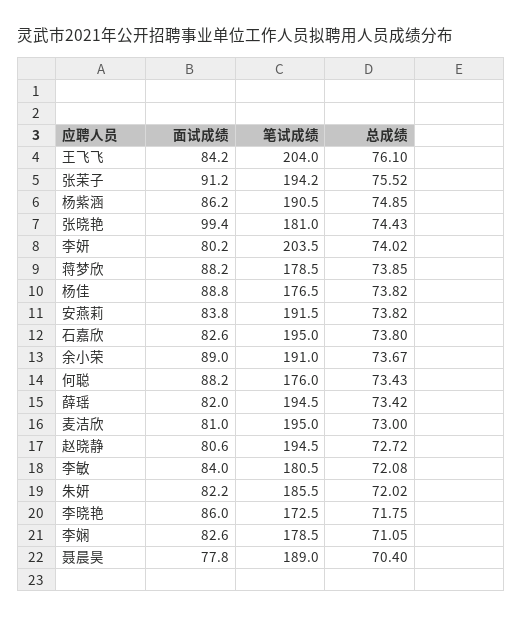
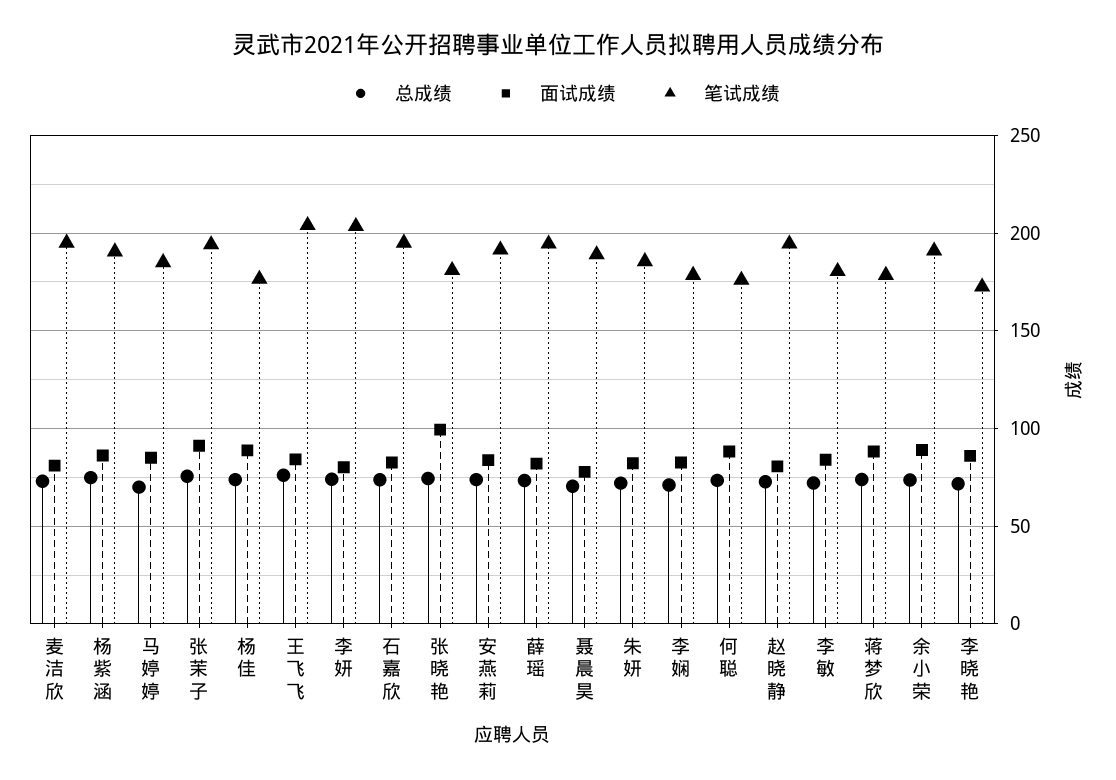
总成绩, 马婷婷: none -> 70
面试成绩, 马婷婷: none -> 85
笔试成绩, 马婷婷: none -> 185

